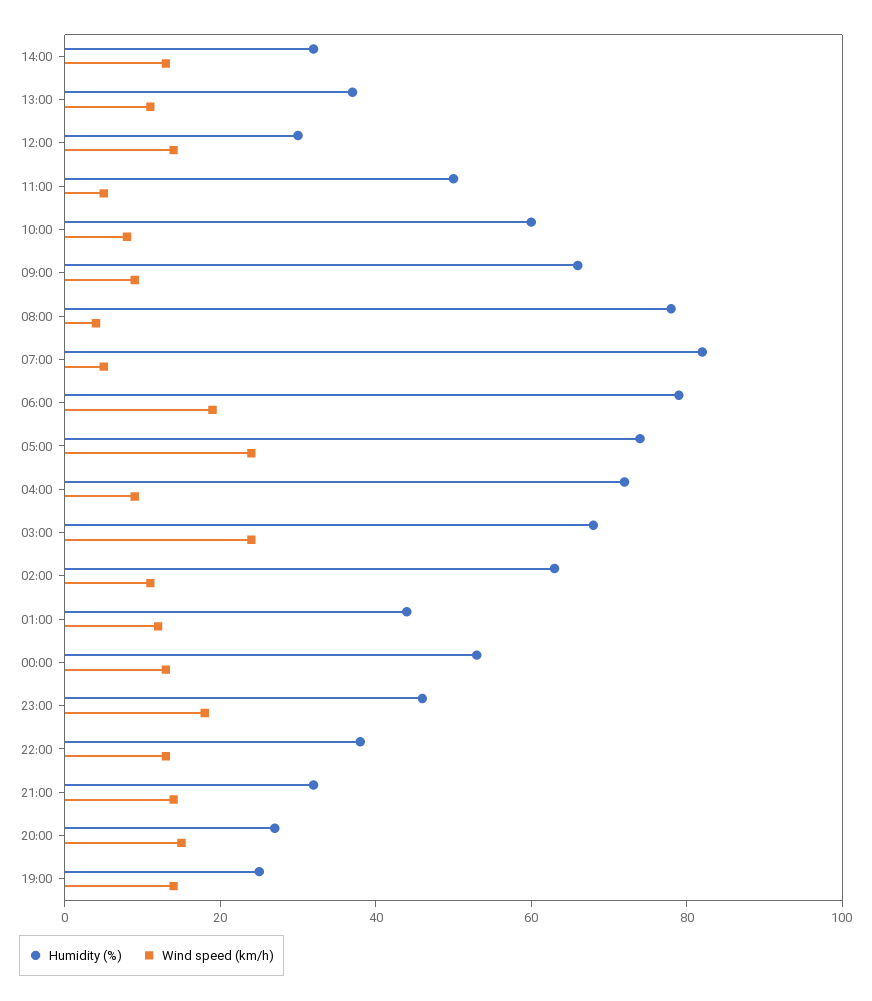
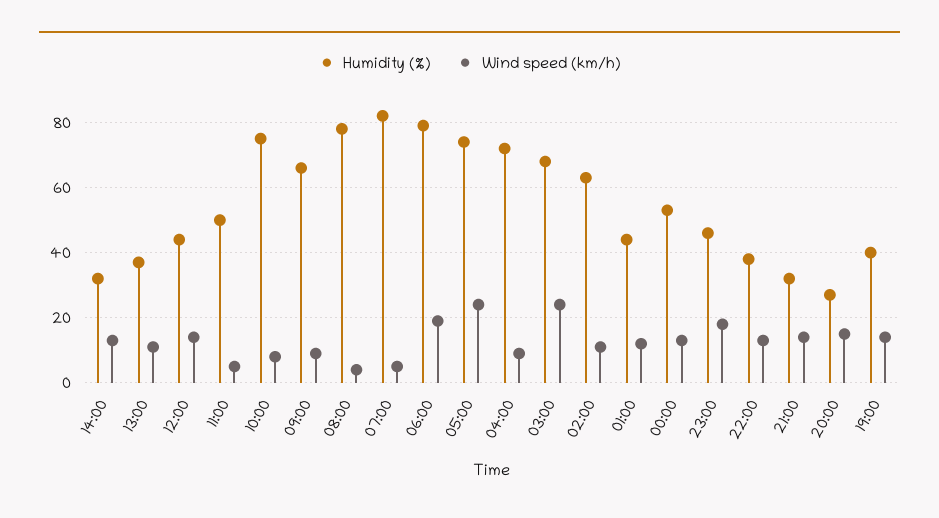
Humidity (%), 12:00: 30 -> 45
Humidity (%), 10:00: 60 -> 75
Humidity (%), 19:00: 25 -> 40

